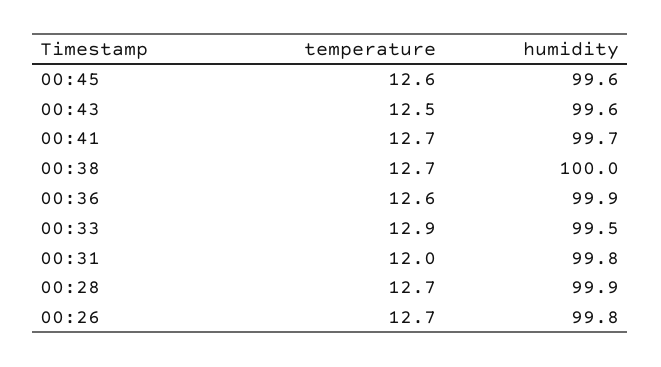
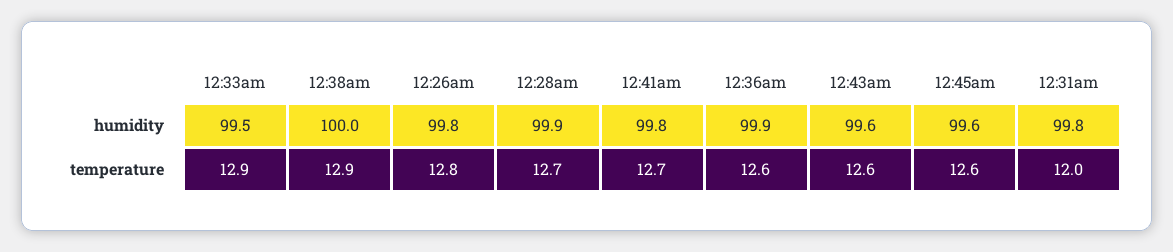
temperature, 00:43: 12.5 -> 12.6
humidity, 00:41: 99.7 -> 99.8
temperature, 00:38: 12.7 -> 12.9
temperature, 00:26: 12.7 -> 12.8

